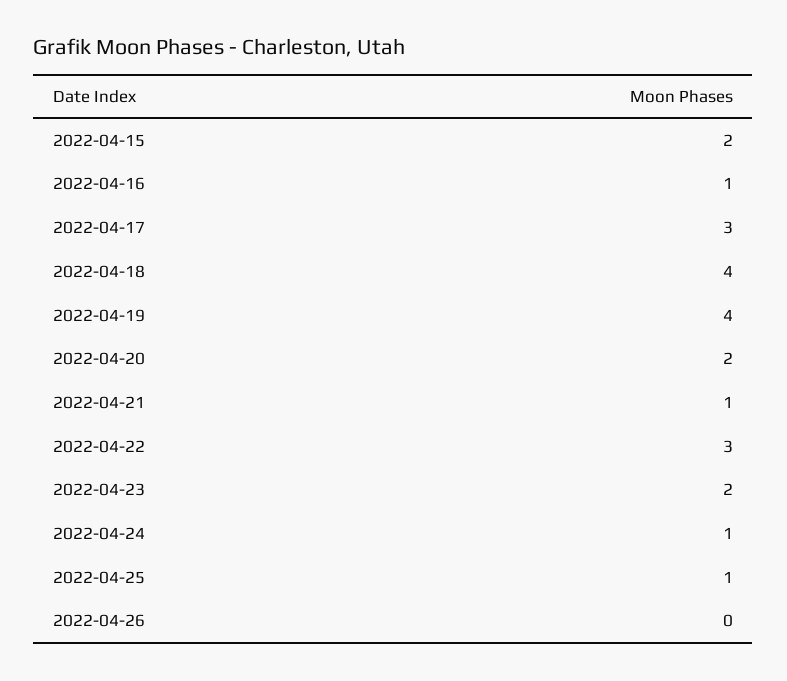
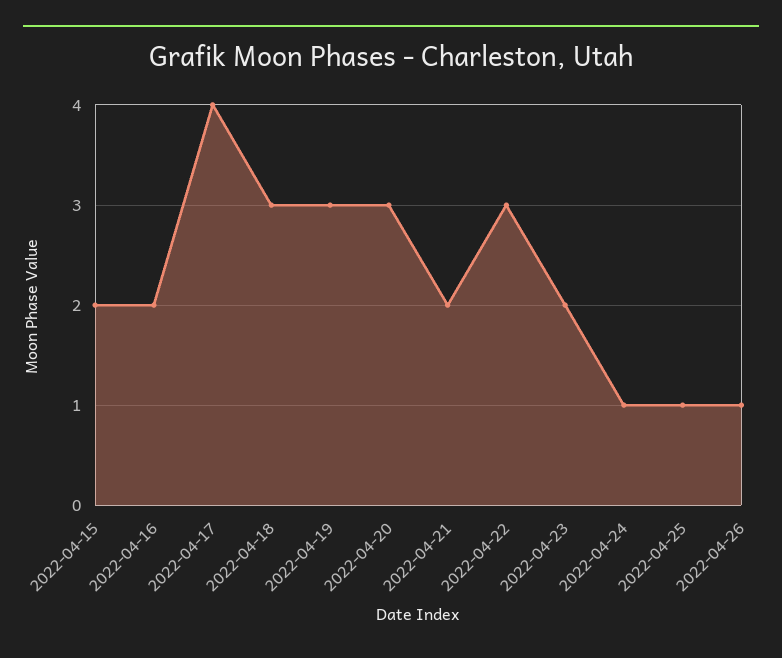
2022-04-16: 1 -> 2
2022-04-17: 3 -> 4
2022-04-18: 4 -> 3
2022-04-19: 4 -> 3
2022-04-20: 2 -> 3
2022-04-21: 1 -> 2
2022-04-26: 0 -> 1

